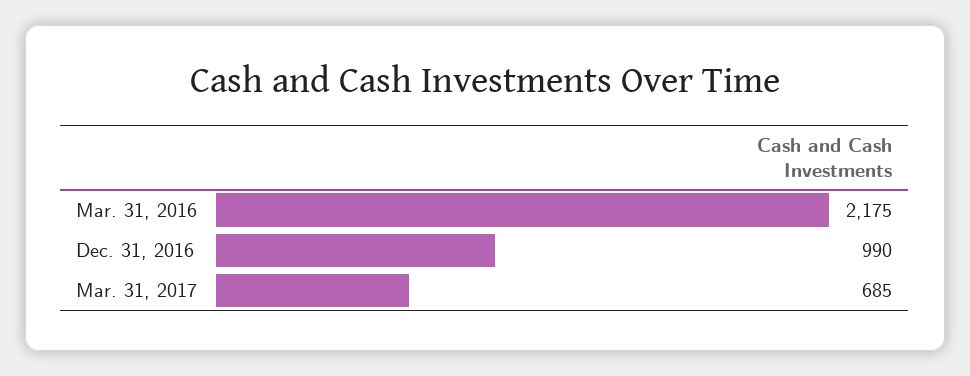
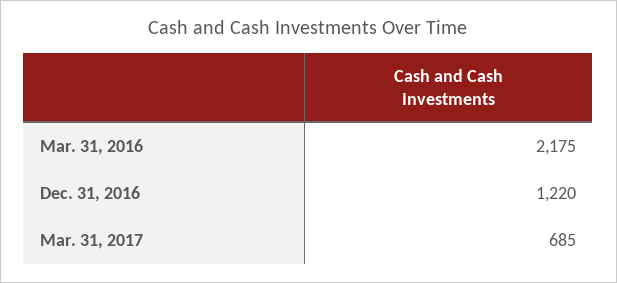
Dec. 31, 2016: 990 -> 1220

